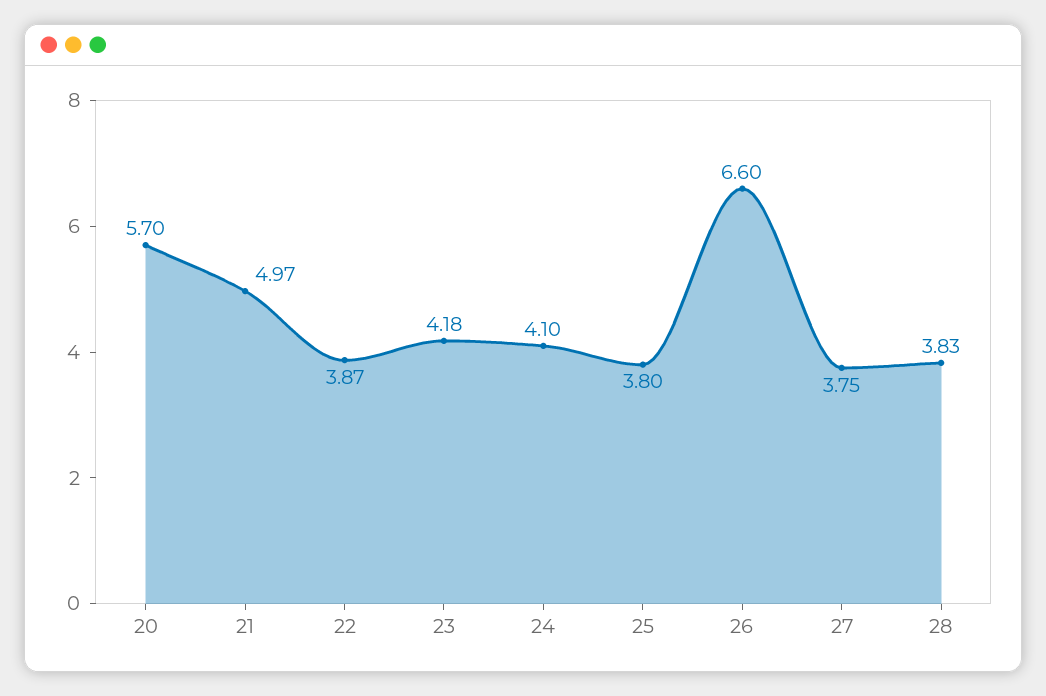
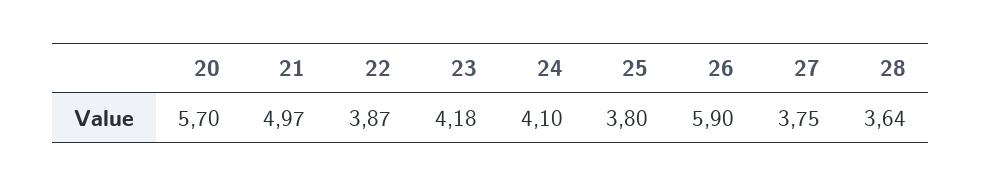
26: 6.6 -> 5.9
28: 3.83 -> 3.64

